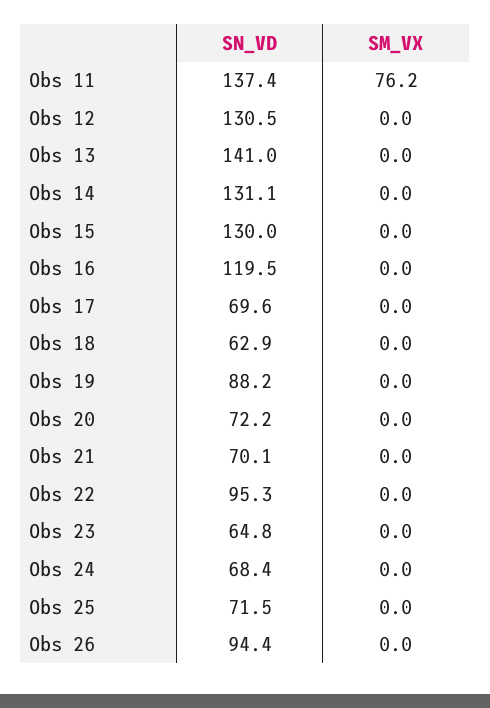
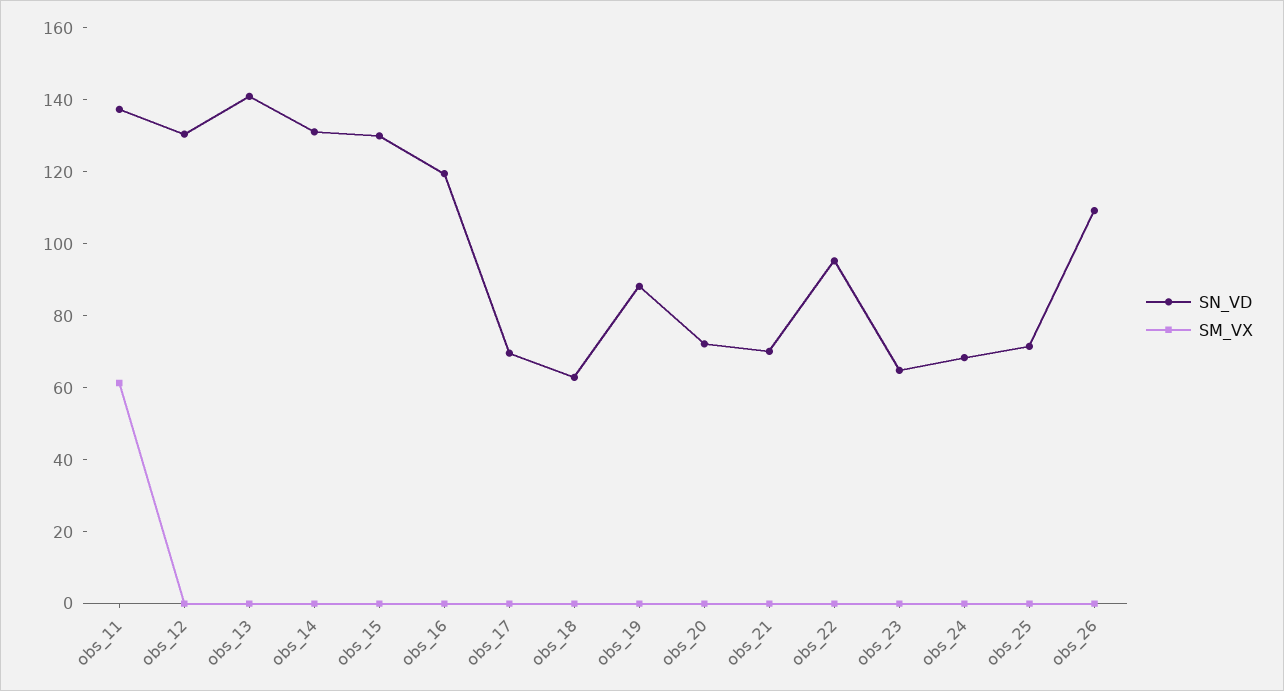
SM_VX, Obs 11: 76.2 -> 60
SN_VD, Obs 26: 94.4 -> 110

